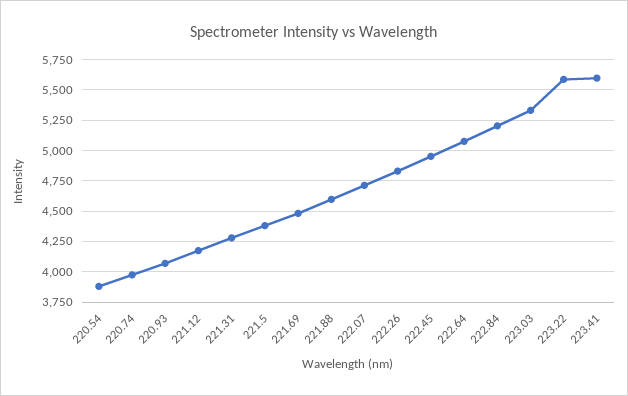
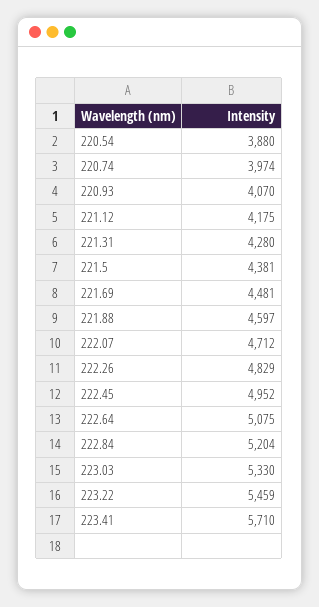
223.22: 5600 -> 5459
223.41: 5600 -> 5710

